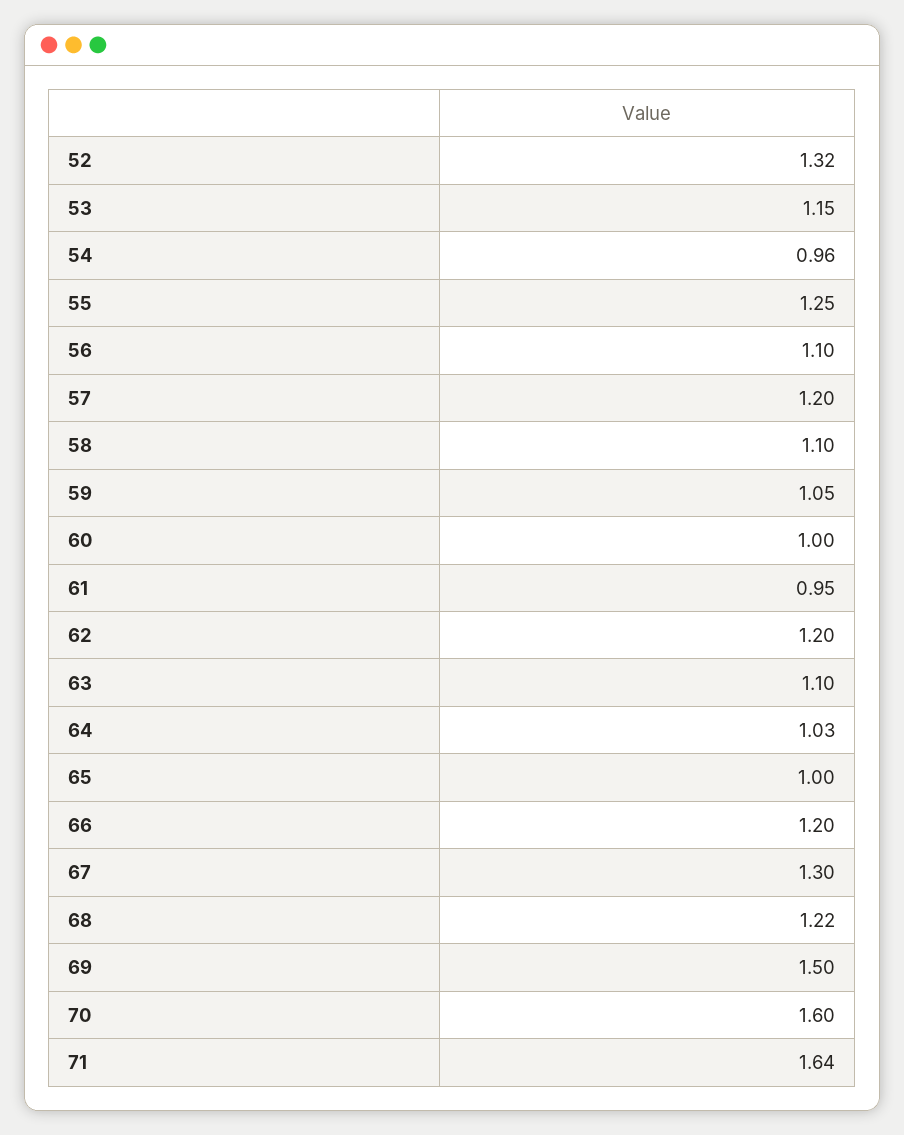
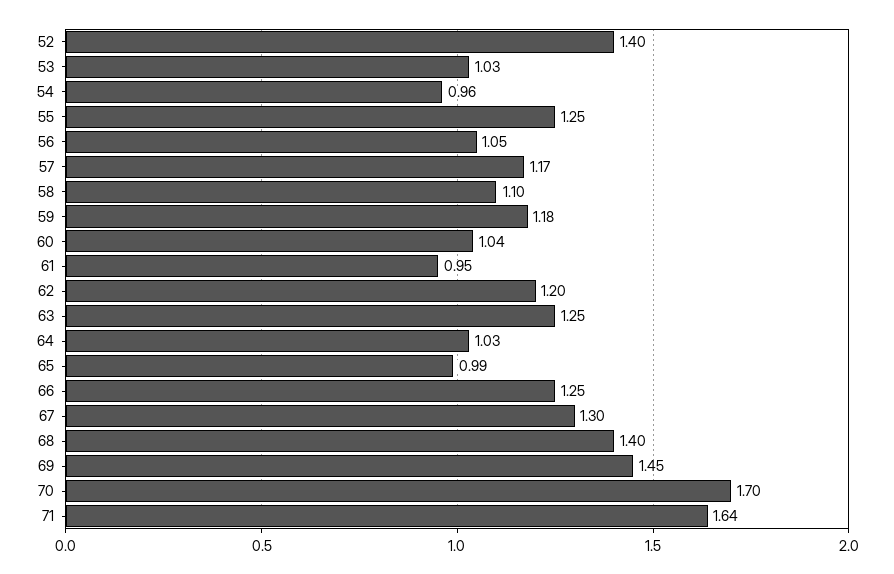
52: 1.32 -> 1.4
53: 1.15 -> 1.03
56: 1.1 -> 1.05
57: 1.2 -> 1.17
59: 1.05 -> 1.18
60: 1 -> 1.04
63: 1.1 -> 1.25
65: 1 -> 0.99
66: 1.2 -> 1.25
68: 1.22 -> 1.4
69: 1.5 -> 1.45
70: 1.6 -> 1.7

